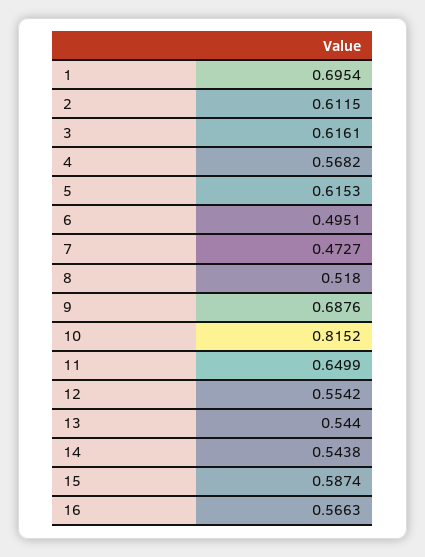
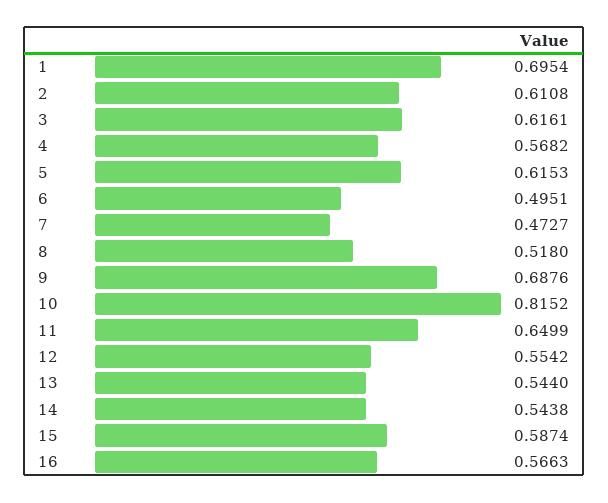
2: 0.6115 -> 0.6108

